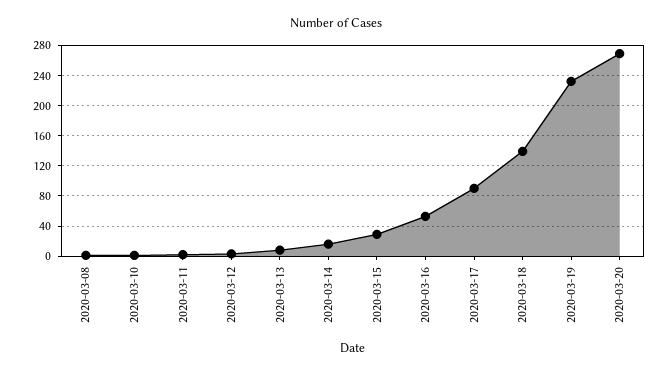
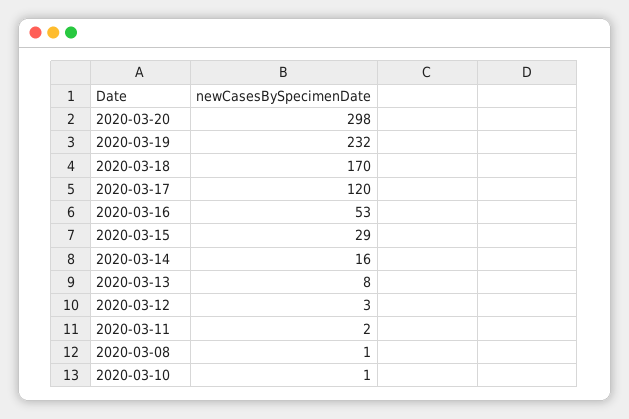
2020-03-17: 90 -> 120
2020-03-18: 140 -> 170
2020-03-20: 270 -> 298

